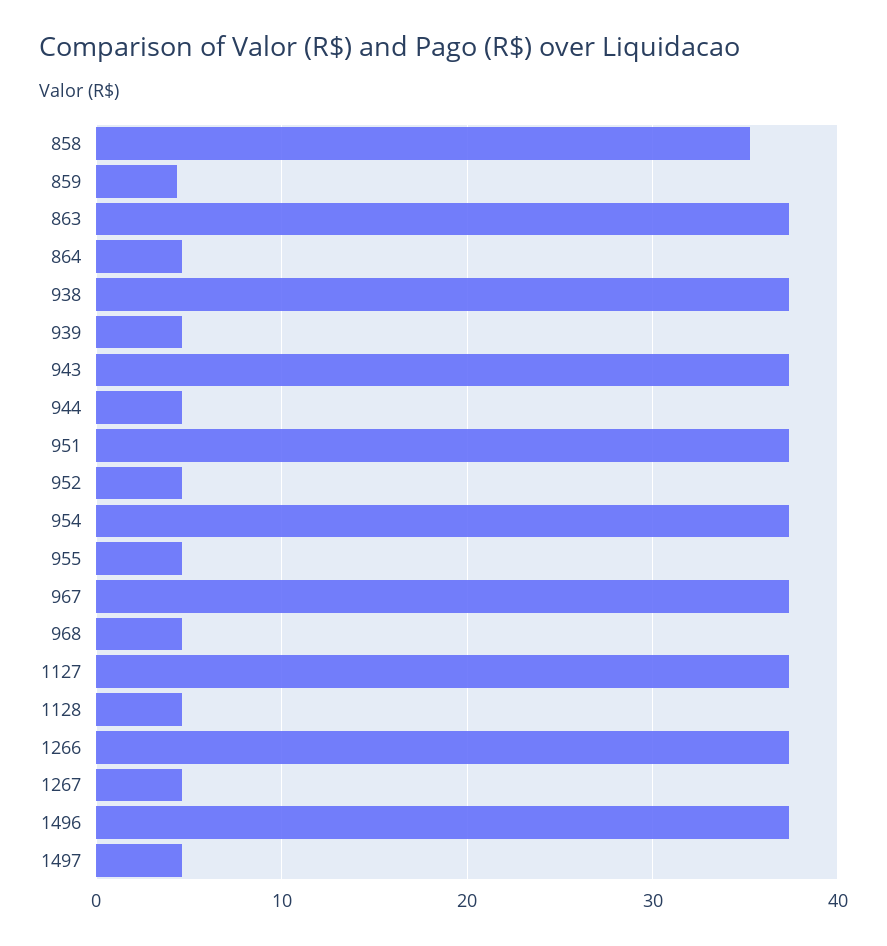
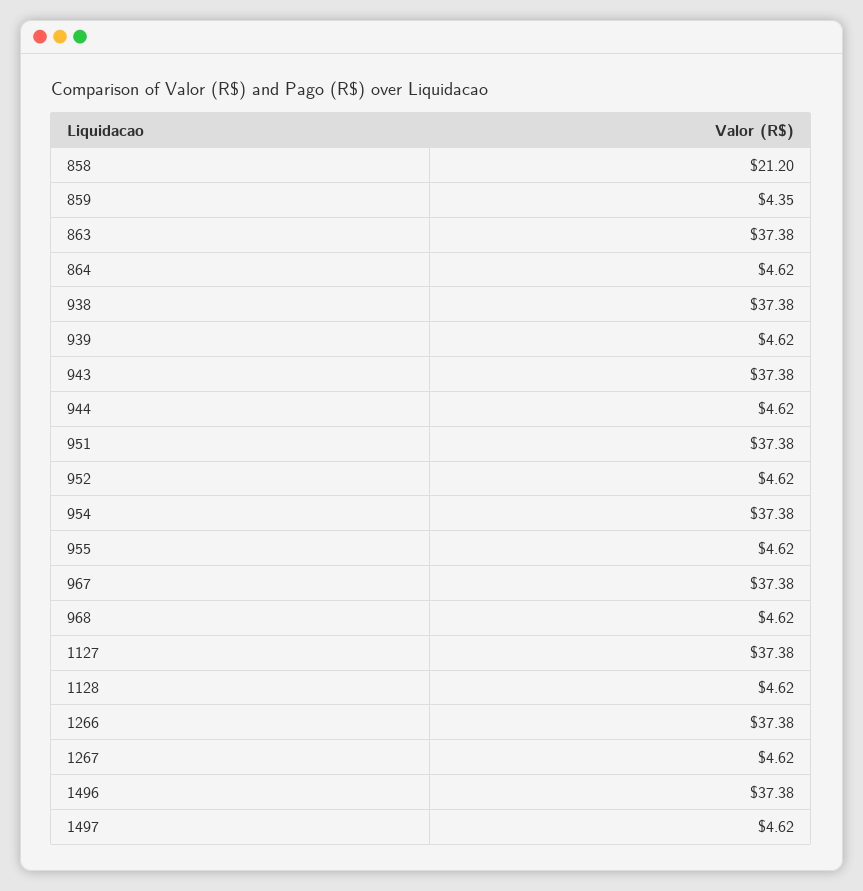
858: 35 -> 21.2

